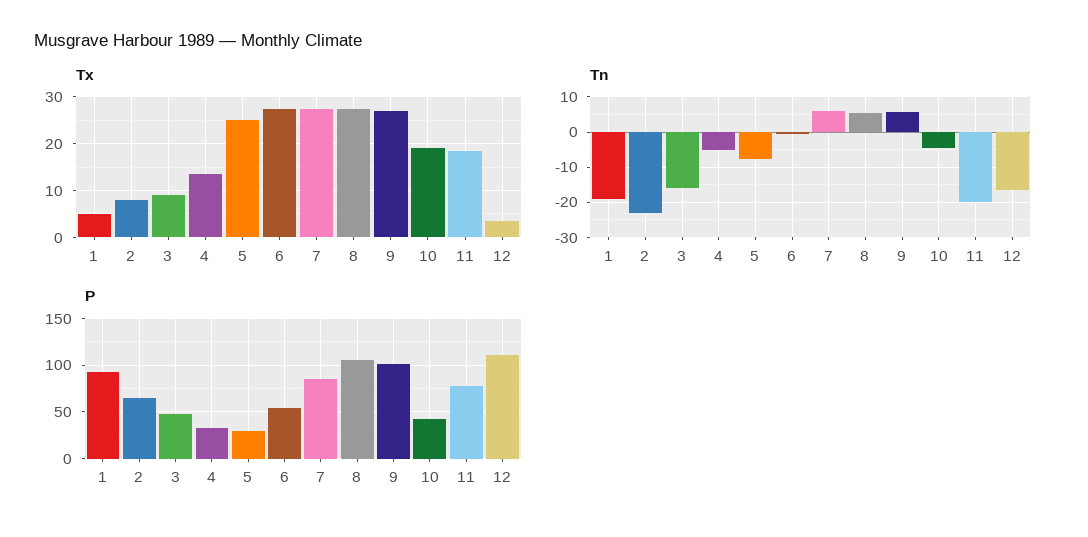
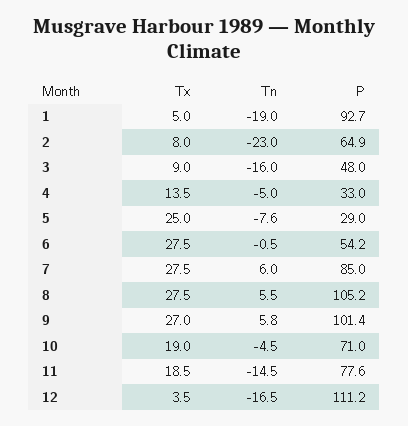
Tn, 11: -20 -> -14.5
P, 10: 40 -> 71

